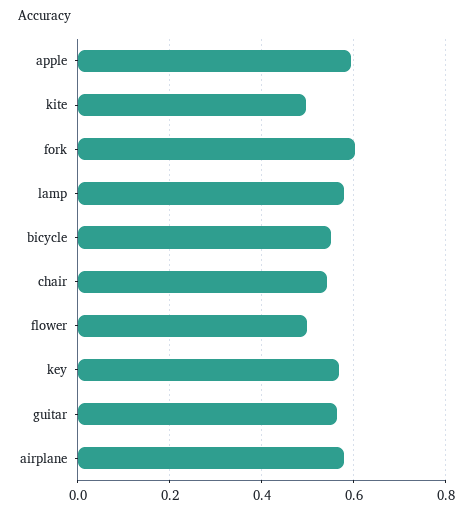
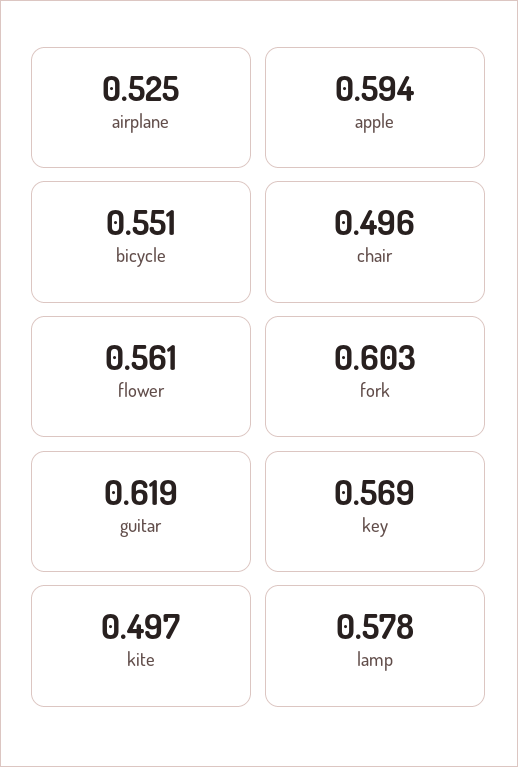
chair: 0.54 -> 0.496
flower: 0.5 -> 0.561
guitar: 0.56 -> 0.619
airplane: 0.58 -> 0.525

